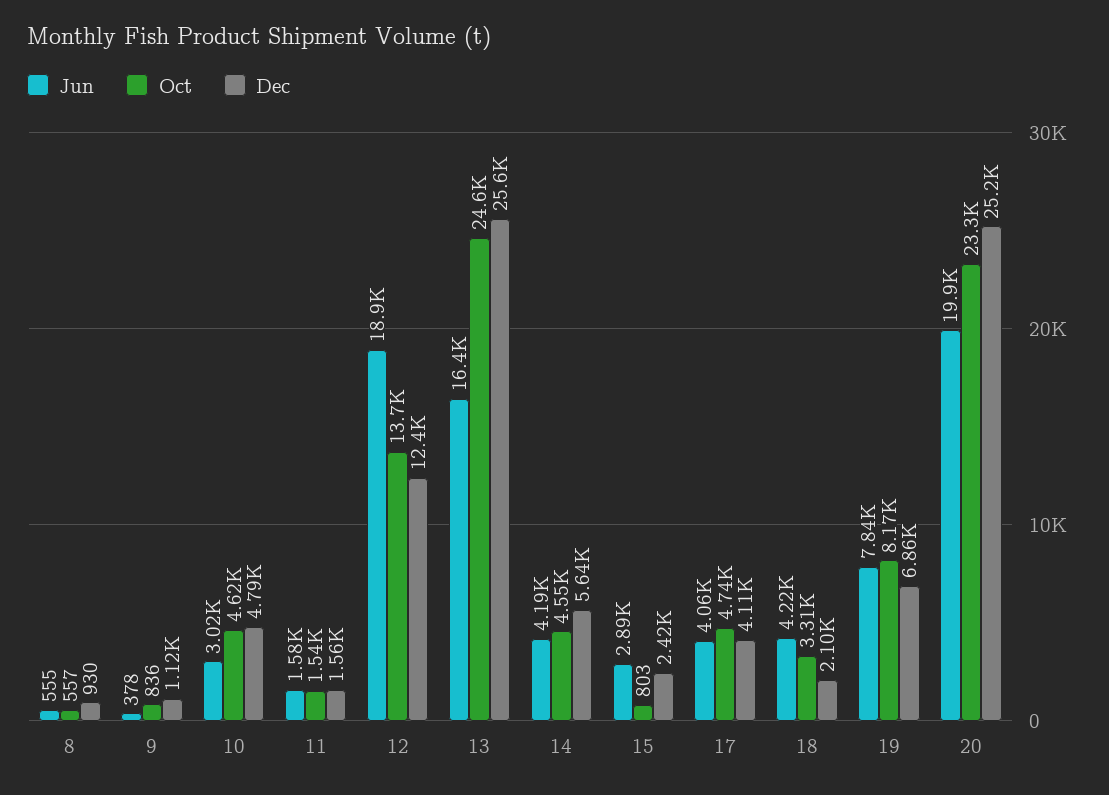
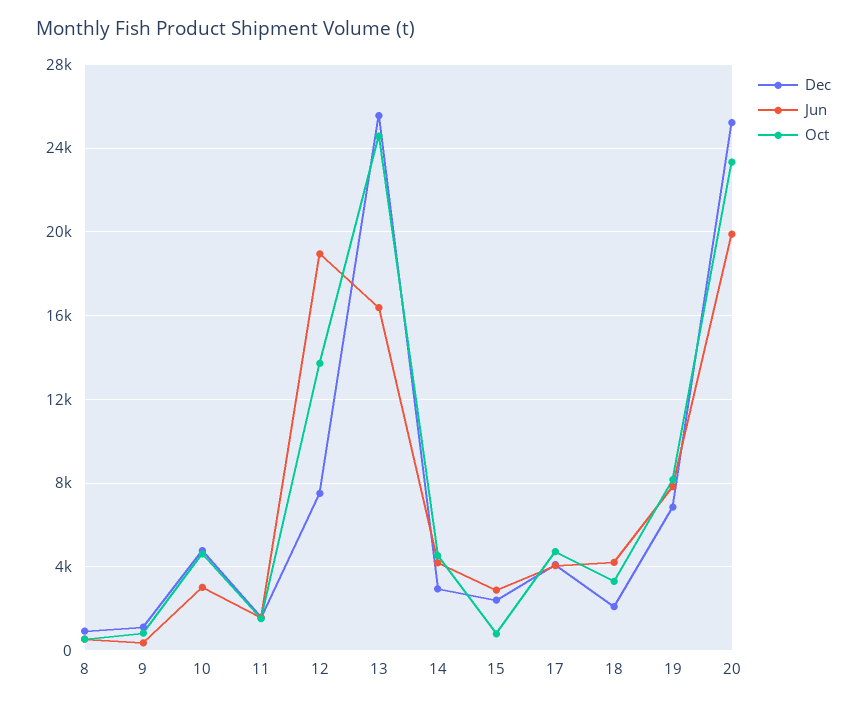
Dec, 12: 12400 -> 7500
Dec, 14: 5640 -> 3000

